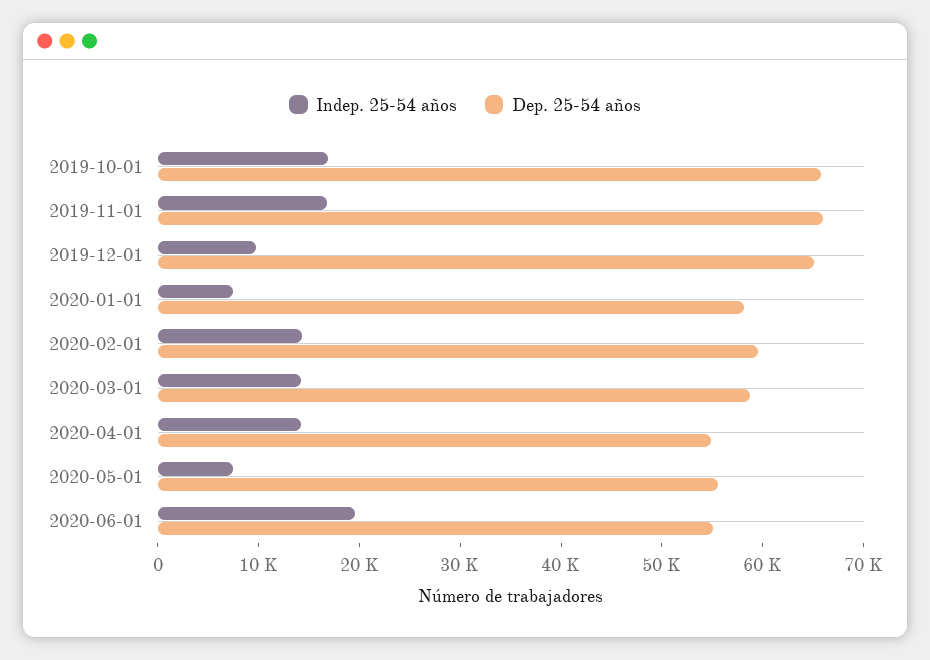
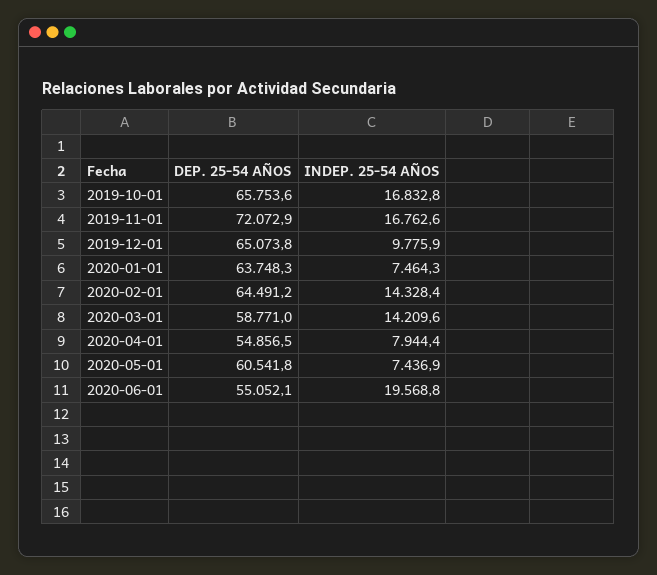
Dep. 25-54 años, 2019-11-01: 66000 -> 72072.9
Dep. 25-54 años, 2020-01-01: 58000 -> 63748.3
Dep. 25-54 años, 2020-02-01: 60000 -> 64491.2
Indep. 25-54 años, 2020-04-01: 14000 -> 7944.4
Dep. 25-54 años, 2020-05-01: 56000 -> 60541.8

